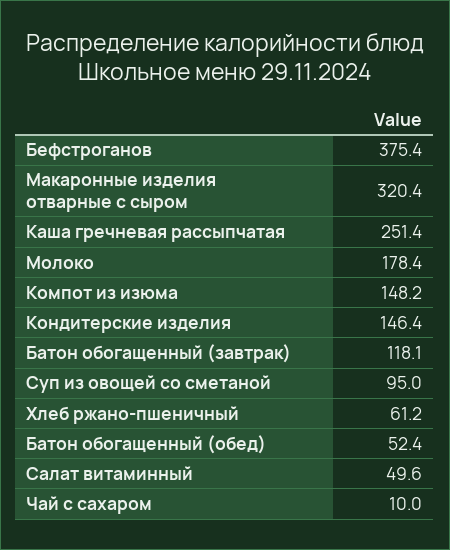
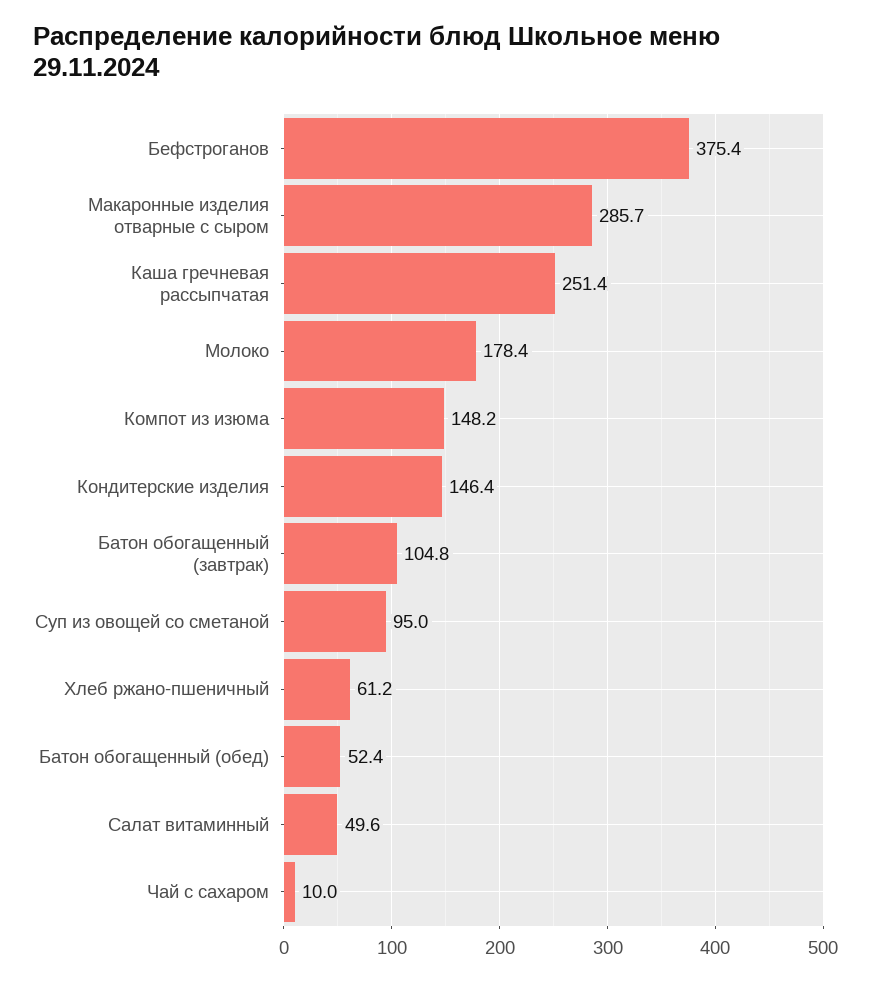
Макаронные изделия отварные с сыром: 320.4 -> 285.7
Батон обогащенный (завтрак): 118.1 -> 104.8

